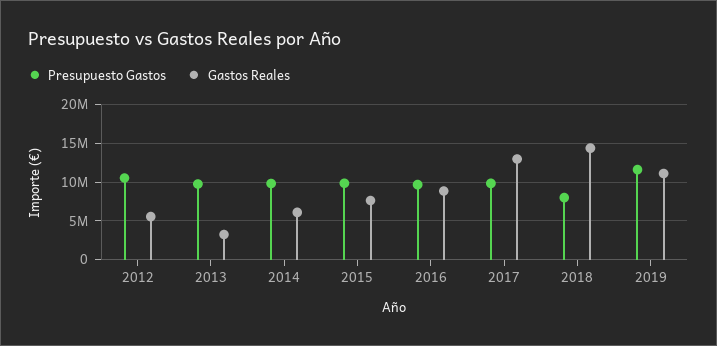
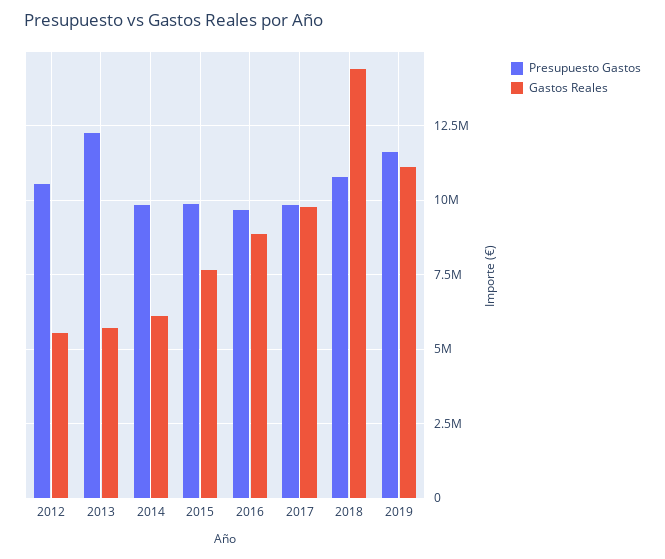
Presupuesto Gastos, 2013: 10000000 -> 12250000
Gastos Reales, 2013: 3000000 -> 5750000
Gastos Reales, 2017: 13000000 -> 9750000
Presupuesto Gastos, 2018: 8000000 -> 10750000

